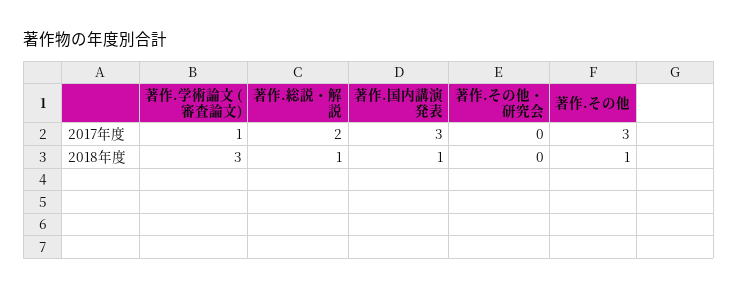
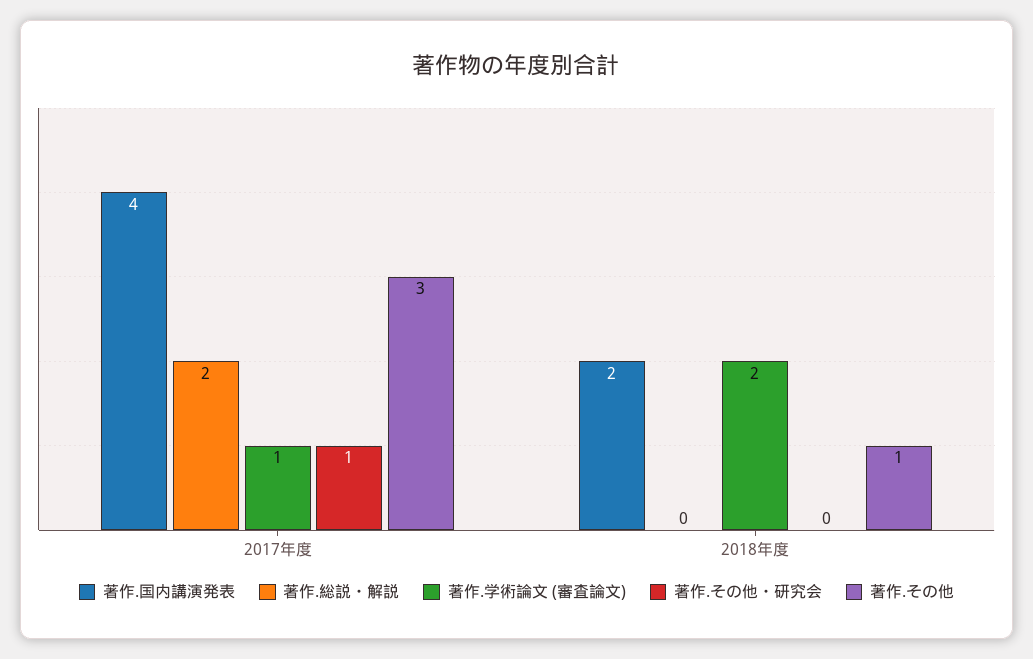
著作.国内講演発表, 2017年度: 3 -> 4
著作.その他・研究会, 2017年度: 0 -> 1
著作.学術論文 (審査論文), 2018年度: 3 -> 2
著作.総説・解説, 2018年度: 1 -> 0
著作.国内講演発表, 2018年度: 1 -> 2

